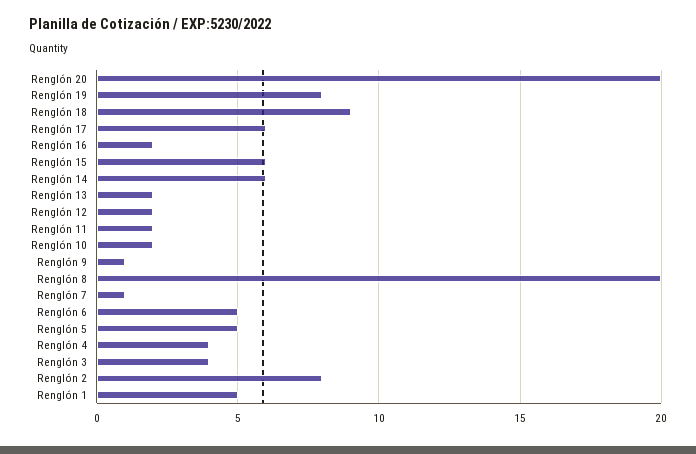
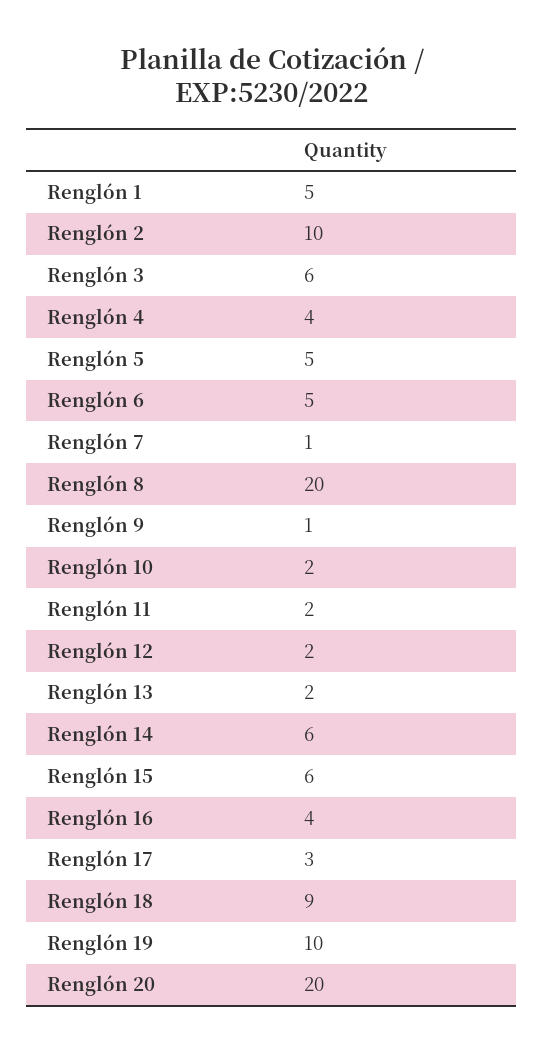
Renglón 19: 8 -> 10
Renglón 17: 6 -> 3
Renglón 16: 2 -> 4
Renglón 3: 4 -> 6
Renglón 2: 8 -> 10

